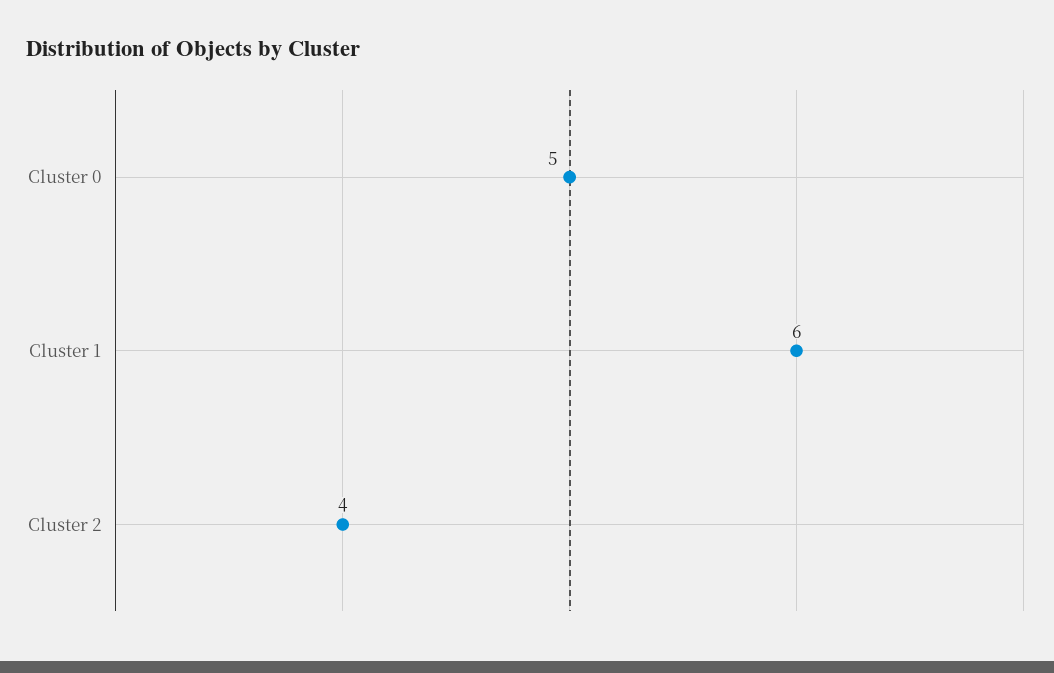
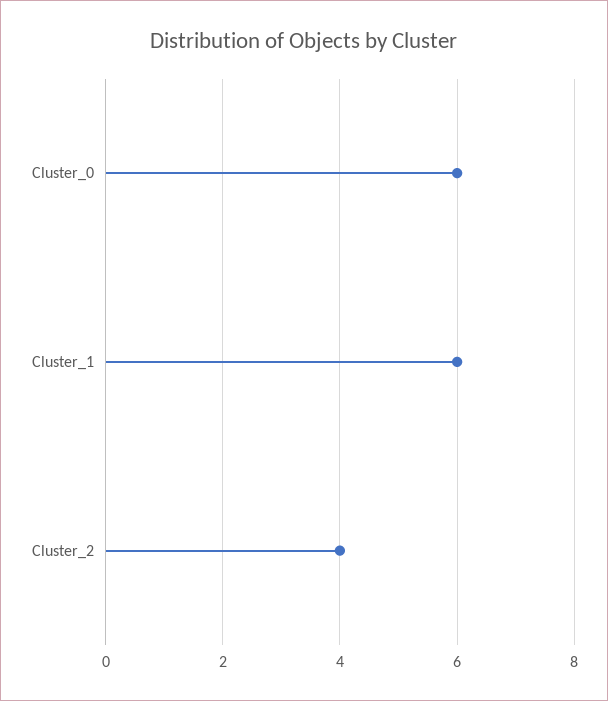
Cluster 0: 5 -> 6

